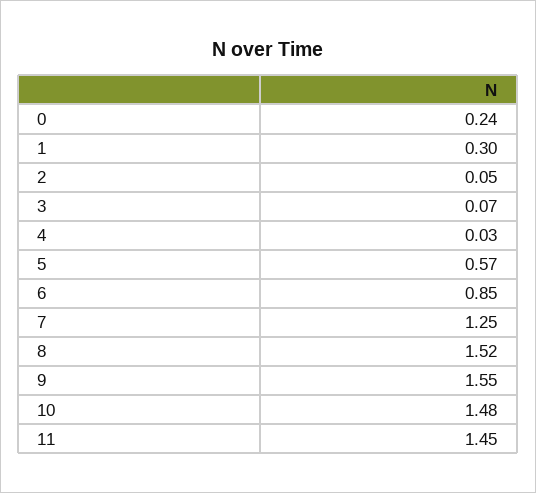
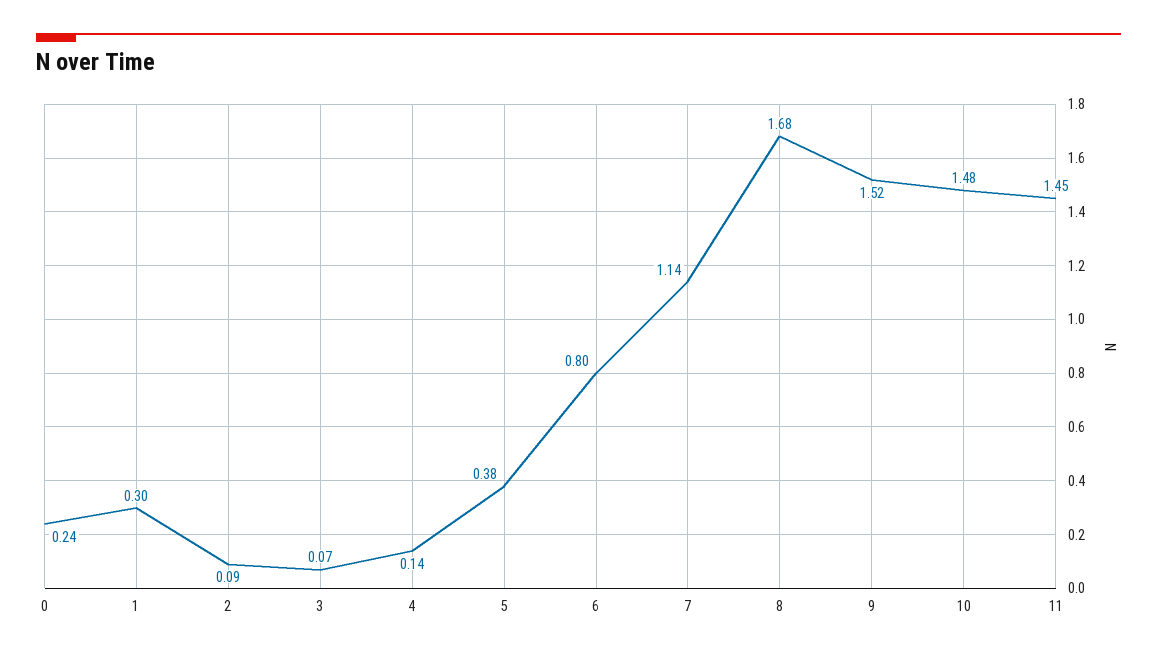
2: 0.05 -> 0.09
4: 0.03 -> 0.14
5: 0.57 -> 0.38
6: 0.85 -> 0.8
7: 1.25 -> 1.14
8: 1.52 -> 1.68
9: 1.55 -> 1.52

